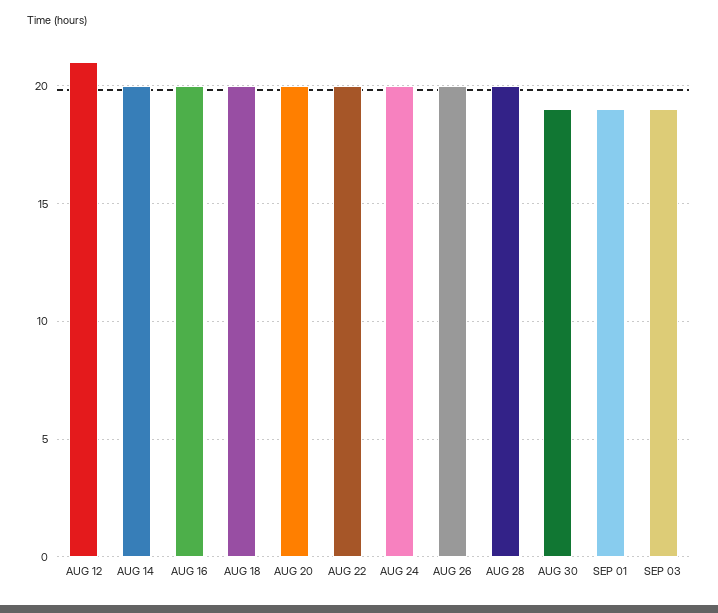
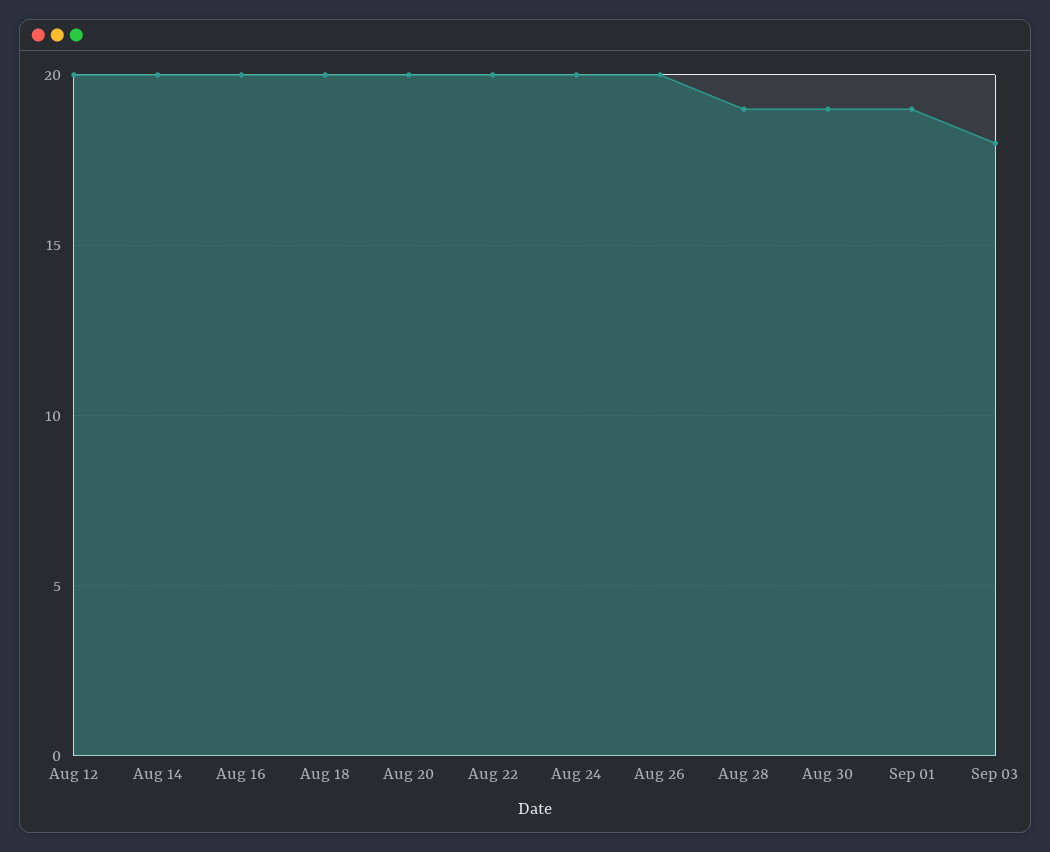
AUG 12: 21 -> 20
AUG 28: 20 -> 19
SEP 03: 19 -> 18

